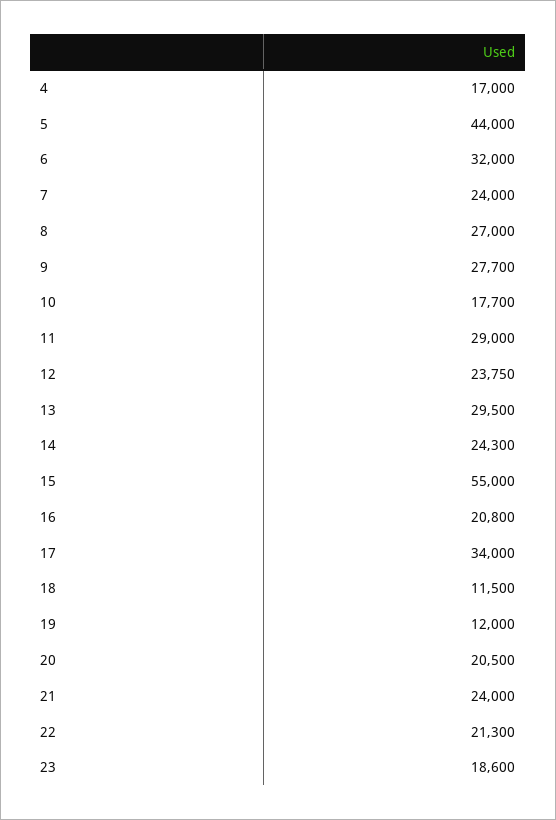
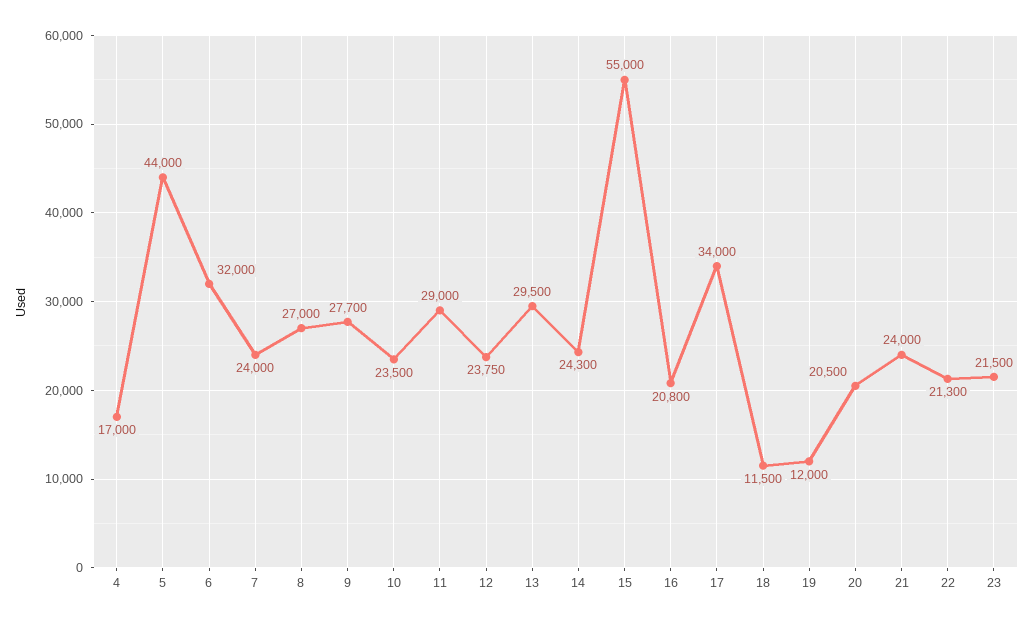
10: 17700 -> 23500
23: 18600 -> 21500

